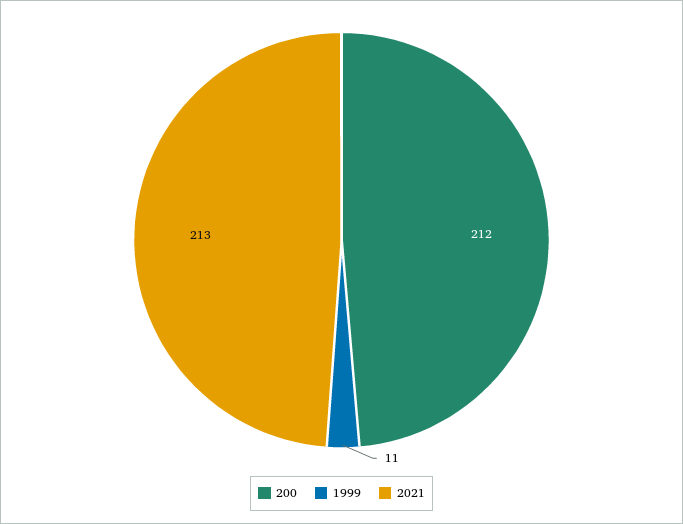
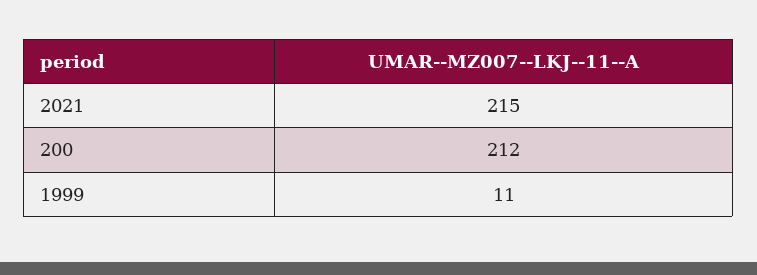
2021: 213 -> 215

